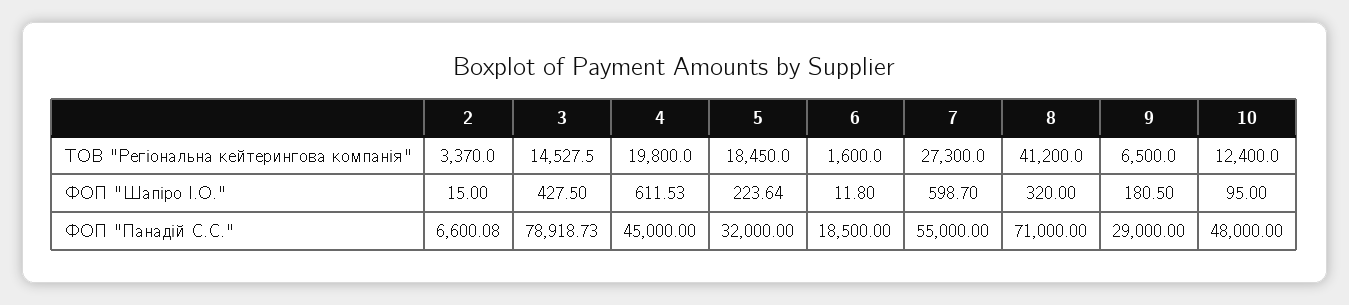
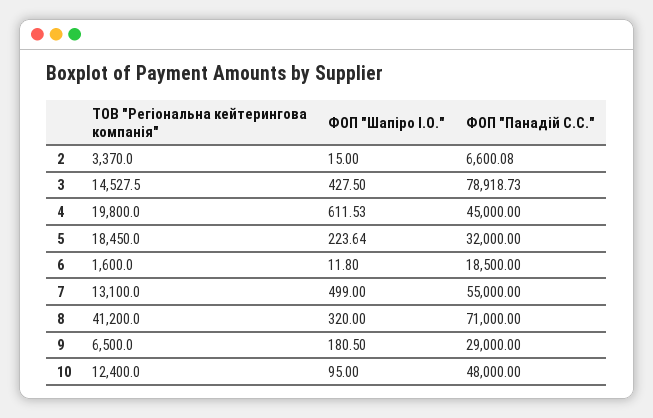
7, ТОВ "Регіональна кейтерингова компанія": 27300 -> 13100
7, ФОП "Шапіро І.О.": 598.7 -> 499

